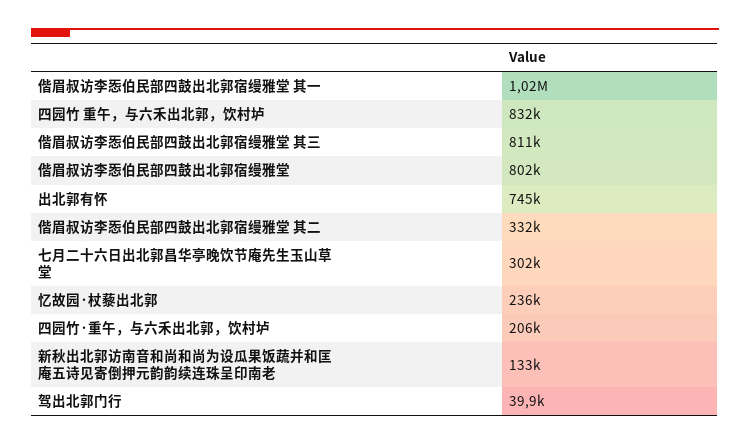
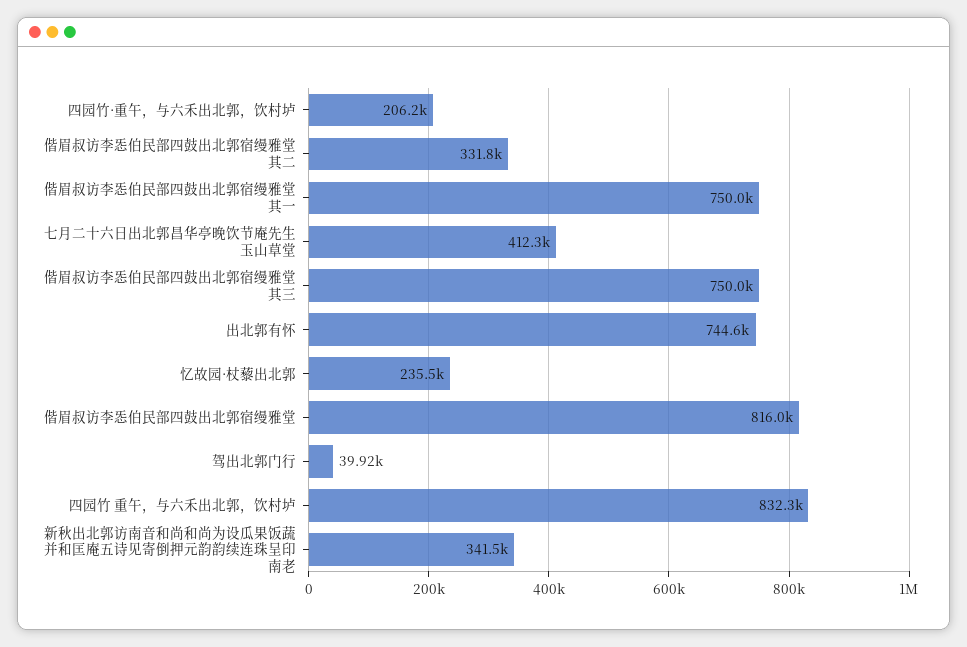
偕眉叔访李㤅伯民部四鼓出北郭宿缦雅堂 其一: 1020000 -> 750000
偕眉叔访李㤅伯民部四鼓出北郭宿缦雅堂 其三: 811000 -> 750000
偕眉叔访李㤅伯民部四鼓出北郭宿缦雅堂: 802000 -> 816000
七月二十六日出北郭昌华亭晚饮节庵先生玉山草堂: 302000 -> 412300
新秋出北郭访南音和尚和尚为设瓜果饭蔬并和匡庵五诗见寄倒押元韵韵续连珠呈印南老: 133000 -> 341500

